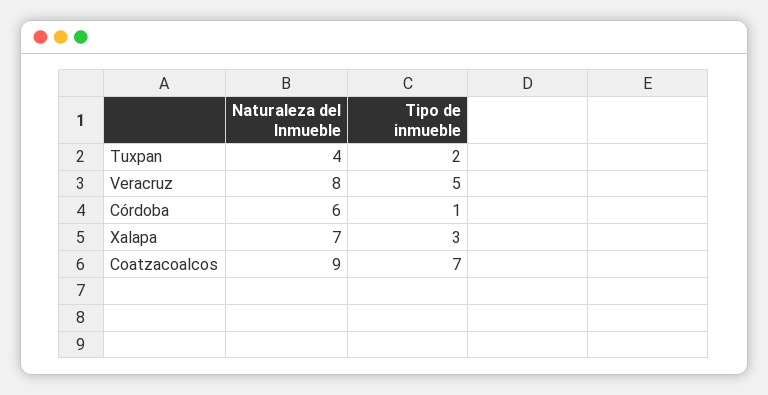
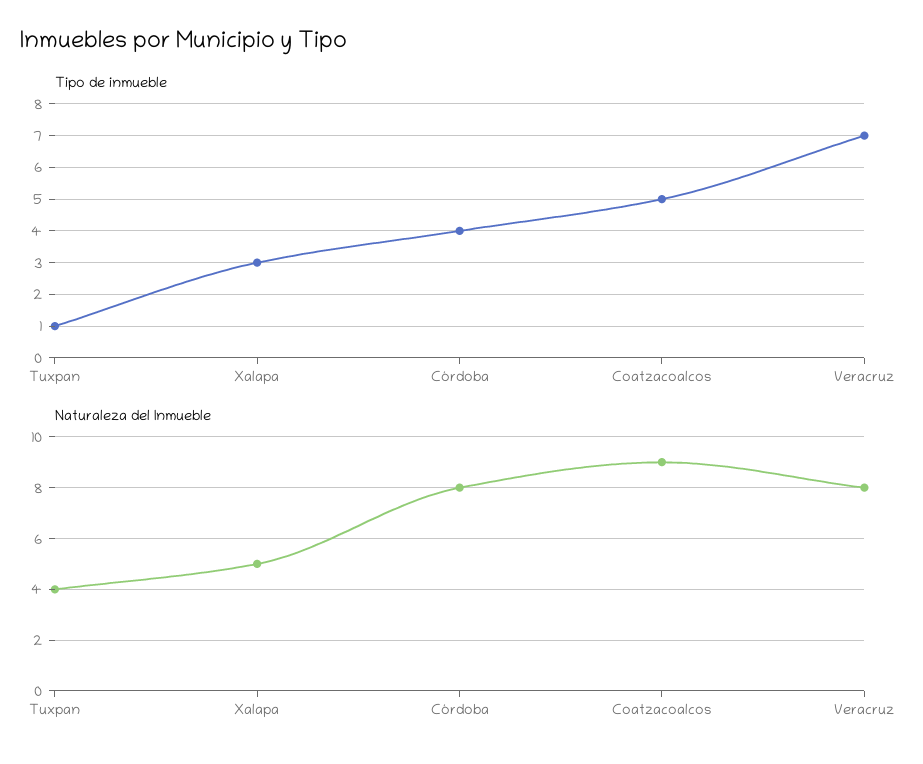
Tipo de inmueble, Tuxpan: 2 -> 1
Tipo de inmueble, Veracruz: 5 -> 7
Naturaleza del Inmueble, Córdoba: 6 -> 8
Tipo de inmueble, Córdoba: 1 -> 4
Naturaleza del Inmueble, Xalapa: 7 -> 5
Tipo de inmueble, Coatzacoalcos: 7 -> 5

